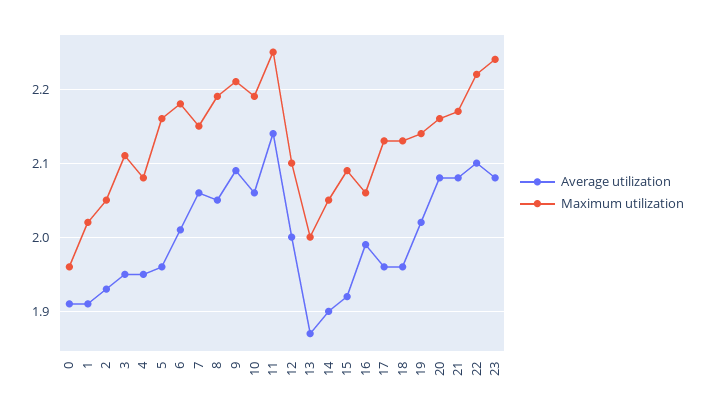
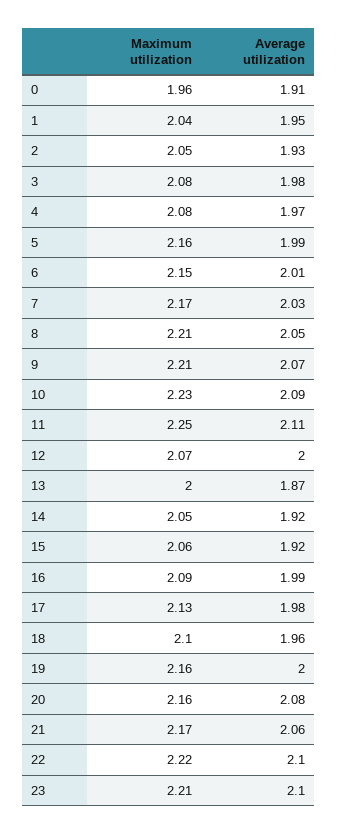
Average utilization, 1: 1.91 -> 1.95
Maximum utilization, 1: 2.02 -> 2.04
Average utilization, 3: 1.95 -> 1.98
Maximum utilization, 3: 2.11 -> 2.08
Average utilization, 4: 1.95 -> 1.97
Average utilization, 5: 1.96 -> 1.99
Maximum utilization, 6: 2.18 -> 2.15
Average utilization, 7: 2.06 -> 2.03
Maximum utilization, 7: 2.15 -> 2.17
Maximum utilization, 8: 2.19 -> 2.21
Average utilization, 9: 2.09 -> 2.07
Average utilization, 10: 2.06 -> 2.09
Maximum utilization, 10: 2.19 -> 2.23
Average utilization, 11: 2.14 -> 2.11
Maximum utilization, 12: 2.1 -> 2.07
Average utilization, 14: 1.9 -> 1.92
Maximum utilization, 15: 2.09 -> 2.06
Maximum utilization, 16: 2.06 -> 2.09
Average utilization, 17: 1.96 -> 1.98
Maximum utilization, 18: 2.13 -> 2.1
Average utilization, 19: 2.02 -> 2
Maximum utilization, 19: 2.14 -> 2.16
Average utilization, 21: 2.08 -> 2.06
Average utilization, 23: 2.08 -> 2.1
Maximum utilization, 23: 2.24 -> 2.21

